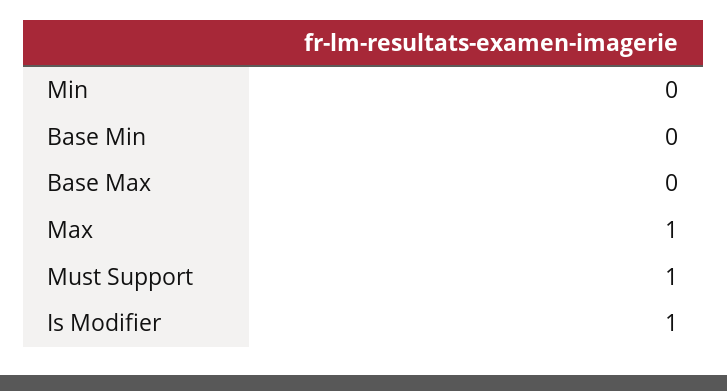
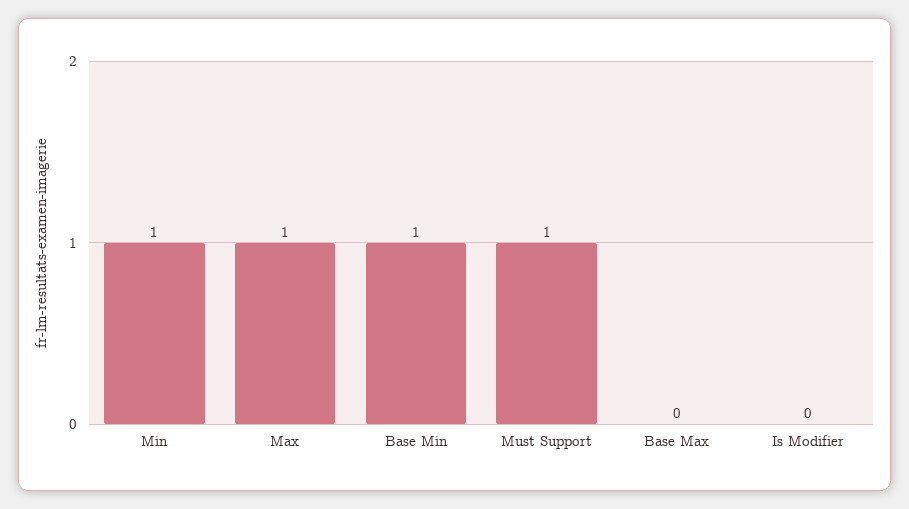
Min: 0 -> 1
Base Min: 0 -> 1
Is Modifier: 1 -> 0

